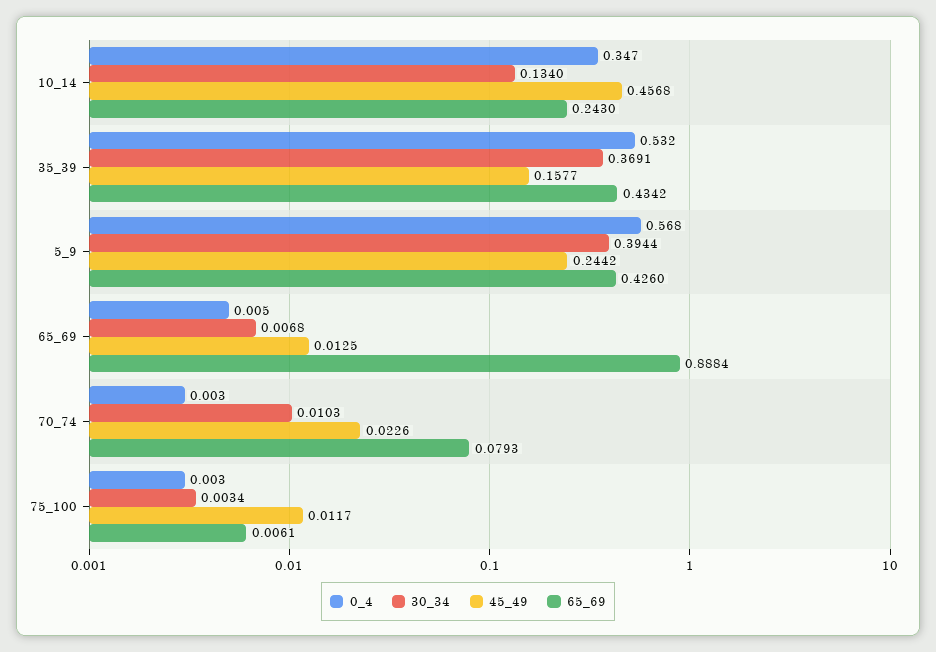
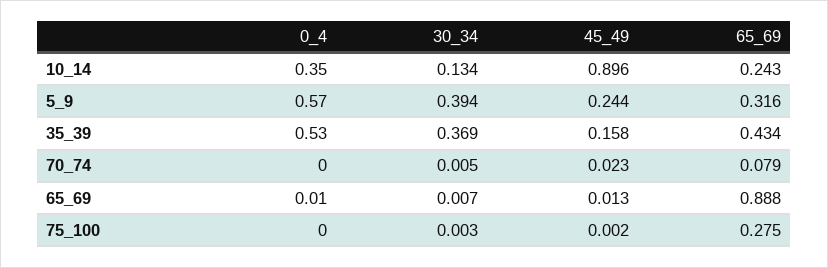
45_49, 10_14: 0.4568 -> 0.896
65_69, 5_9: 0.426 -> 0.316
30_34, 70_74: 0.0103 -> 0.005
45_49, 75_100: 0.0117 -> 0.002
65_69, 75_100: 0.0061 -> 0.275

